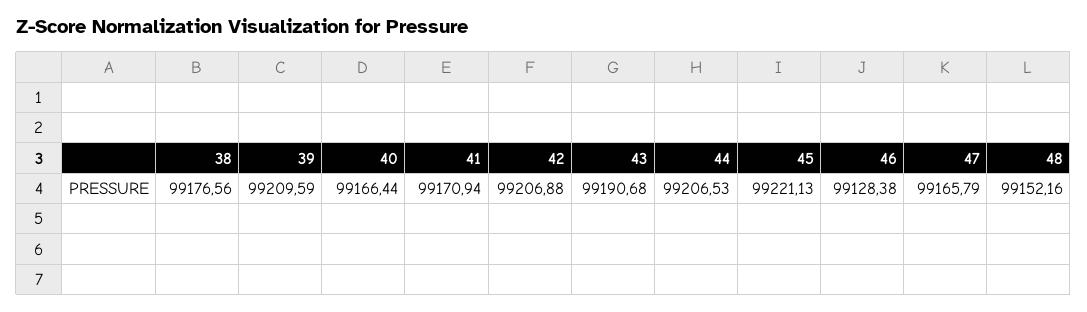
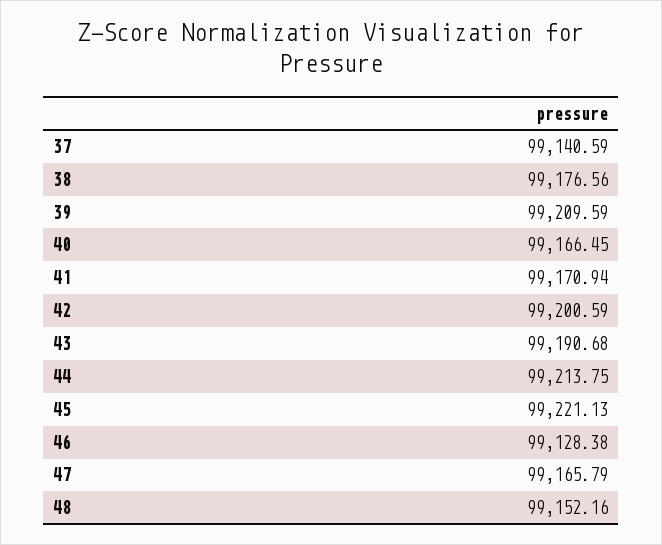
40: 99166.44 -> 99166.45
42: 99206.88 -> 99200.59
44: 99206.53 -> 99213.75
37: none -> 99140.59

